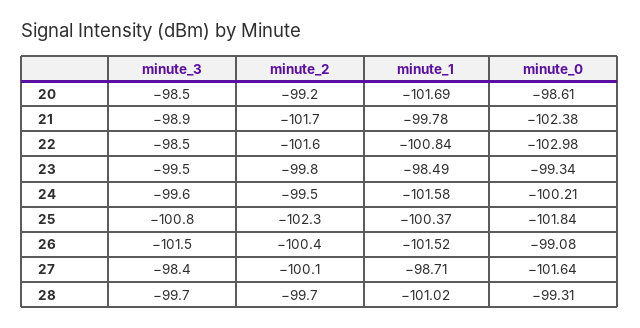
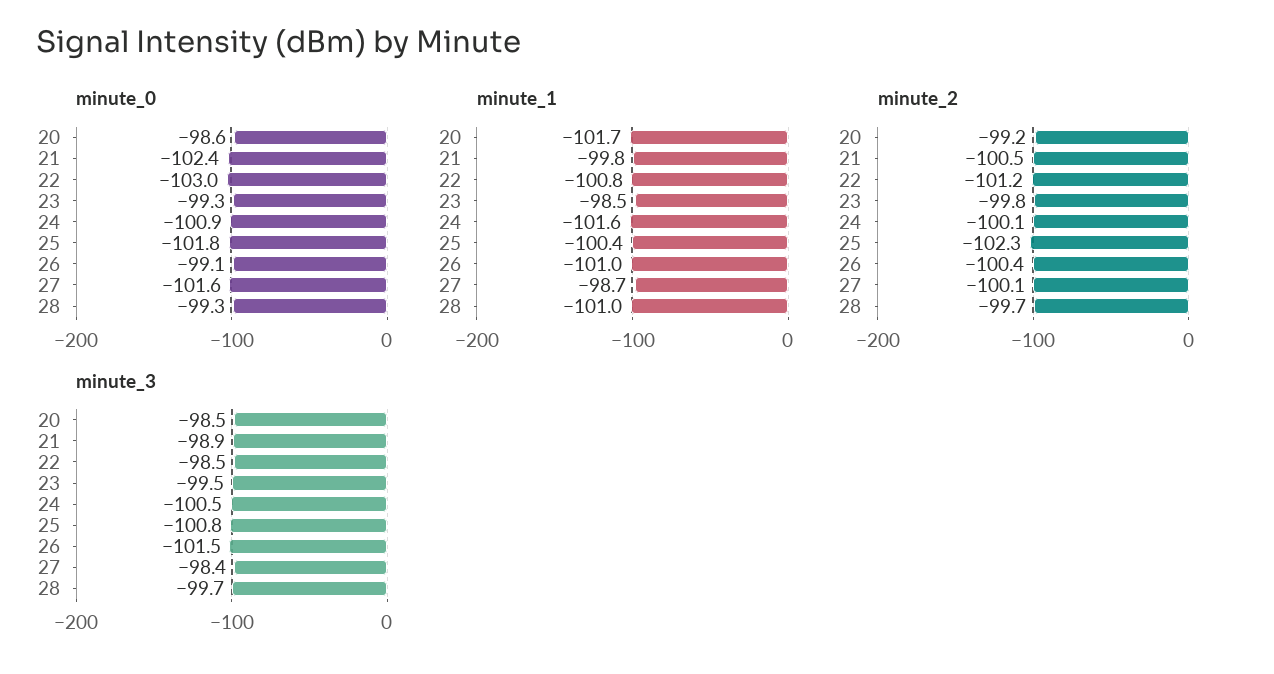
minute_2, 21: -101.7 -> -100.5
minute_2, 22: -101.6 -> -101.2
minute_3, 24: -99.6 -> -100.5
minute_2, 24: -99.5 -> -100.1
minute_0, 24: -100.21 -> -100.9
minute_1, 26: -101.52 -> -101

